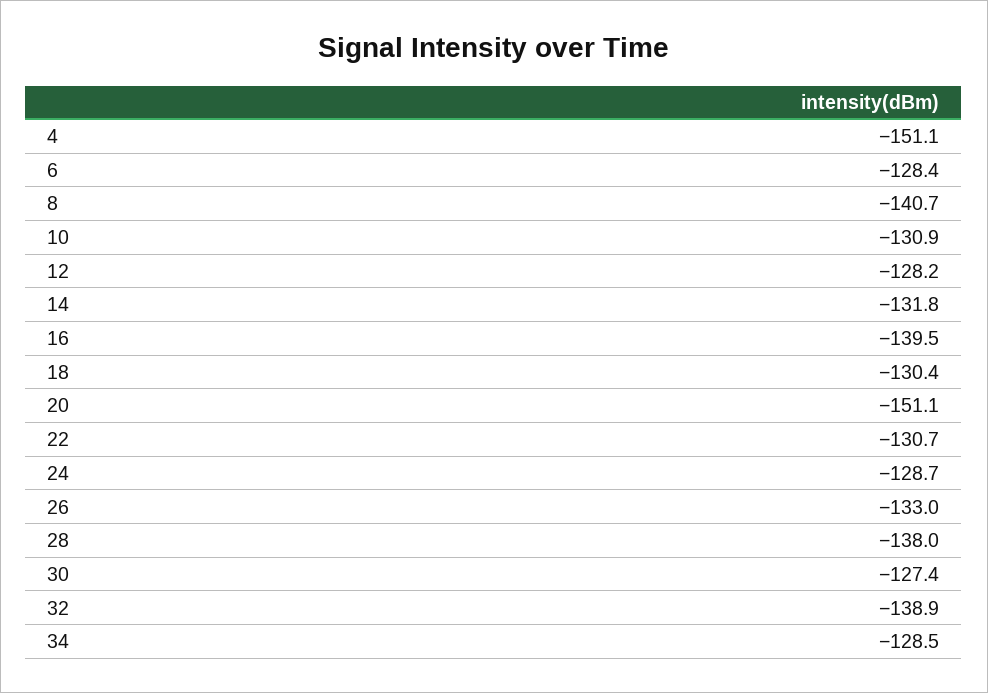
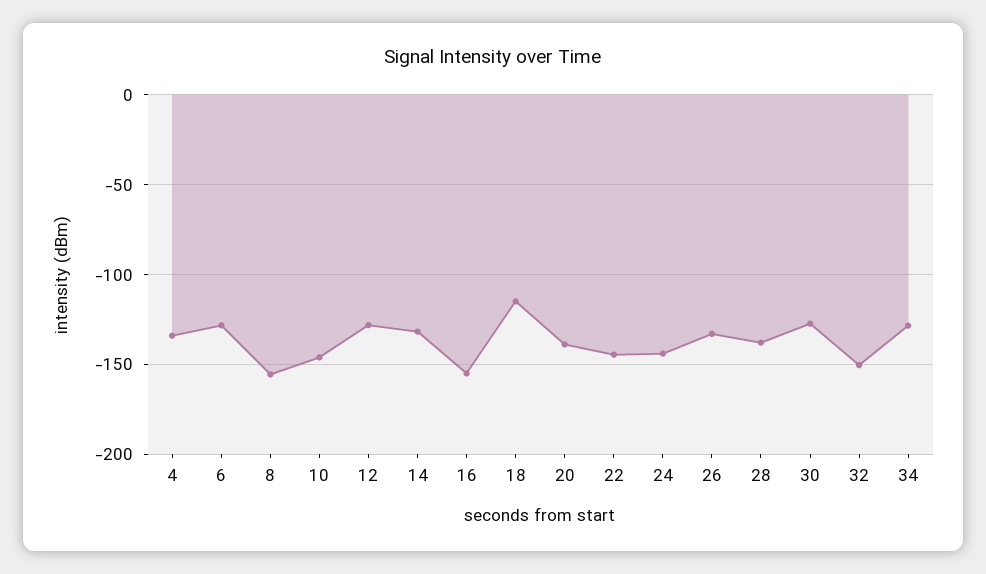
4: -151.1 -> -135
8: -140.7 -> -155
10: -130.9 -> -145
16: -139.5 -> -155
18: -130.4 -> -115
20: -151.1 -> -140
22: -130.7 -> -145
24: -128.7 -> -145
32: -138.9 -> -150

